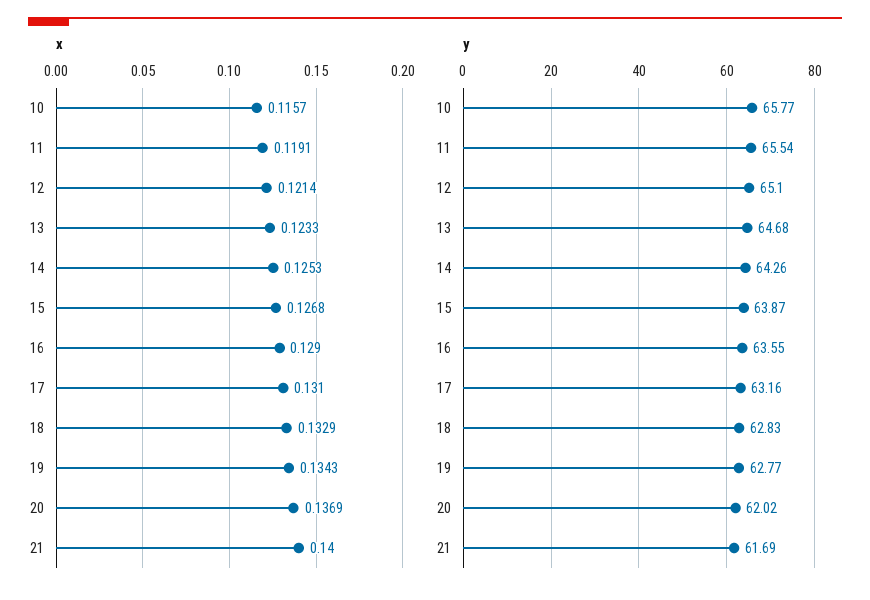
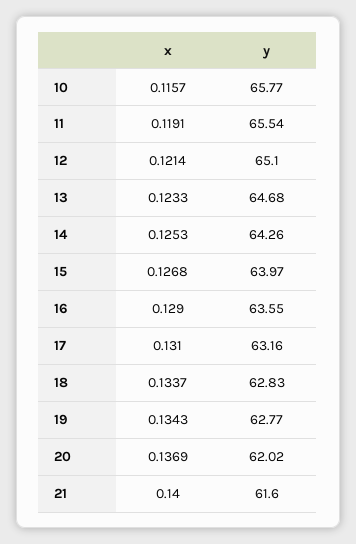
x, 18: 0.1329 -> 0.1337
y, 15: 63.87 -> 63.97
y, 21: 61.69 -> 61.6

